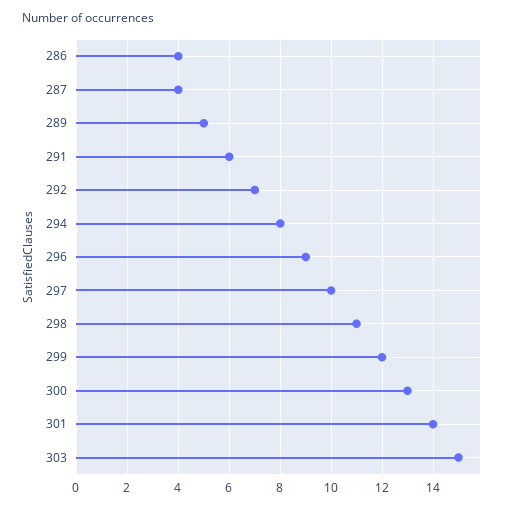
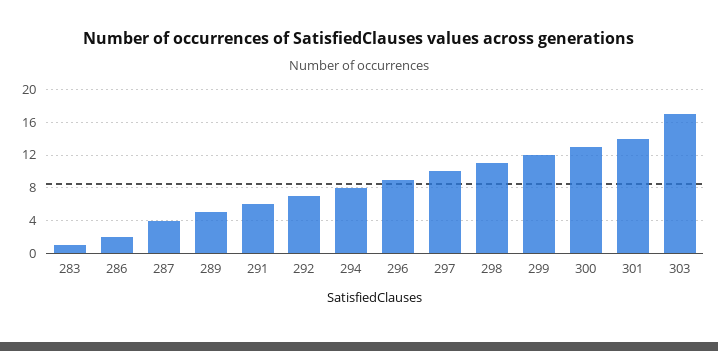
286: 4 -> 2
303: 15 -> 17
283: none -> 1

